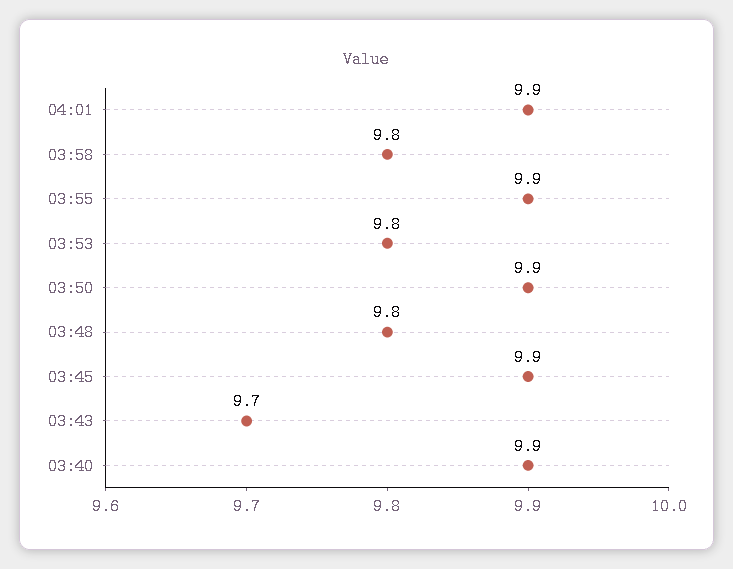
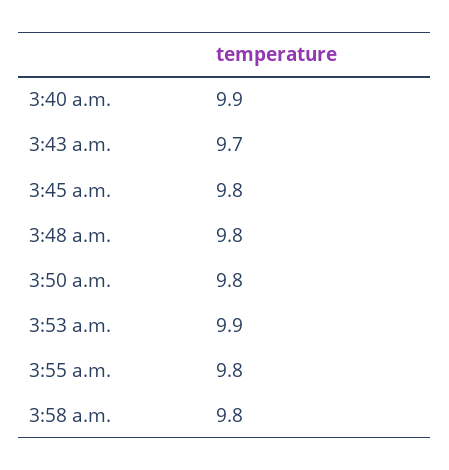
04:01: 9.9 -> none
03:55: 9.9 -> 9.8
03:53: 9.8 -> 9.9
03:50: 9.9 -> 9.8
03:45: 9.9 -> 9.8

